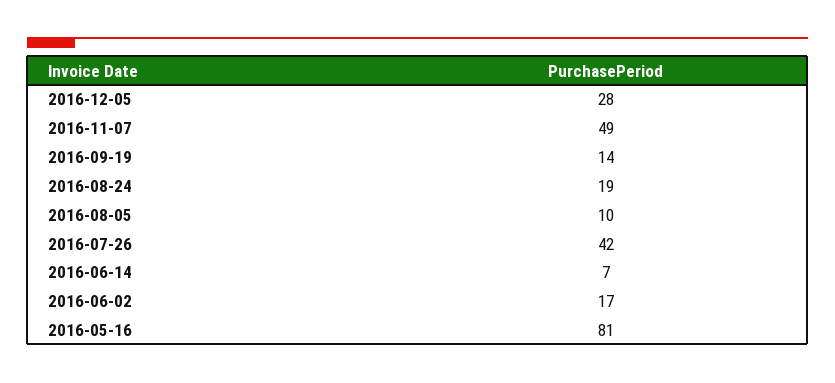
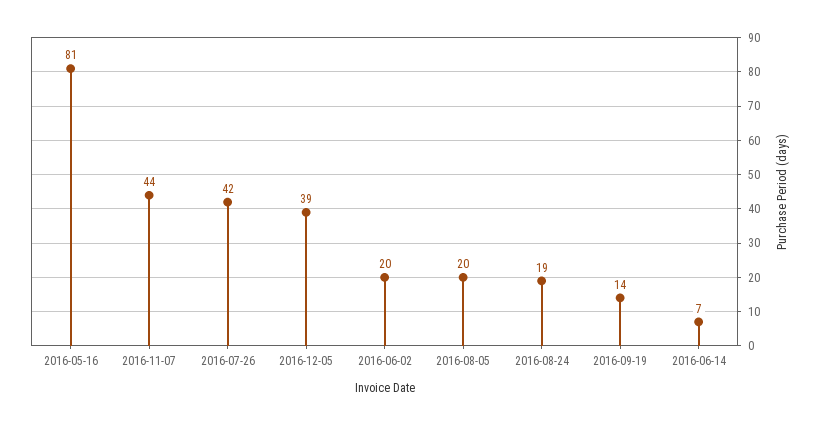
2016-12-05: 28 -> 39
2016-11-07: 49 -> 44
2016-08-05: 10 -> 20
2016-06-02: 17 -> 20

